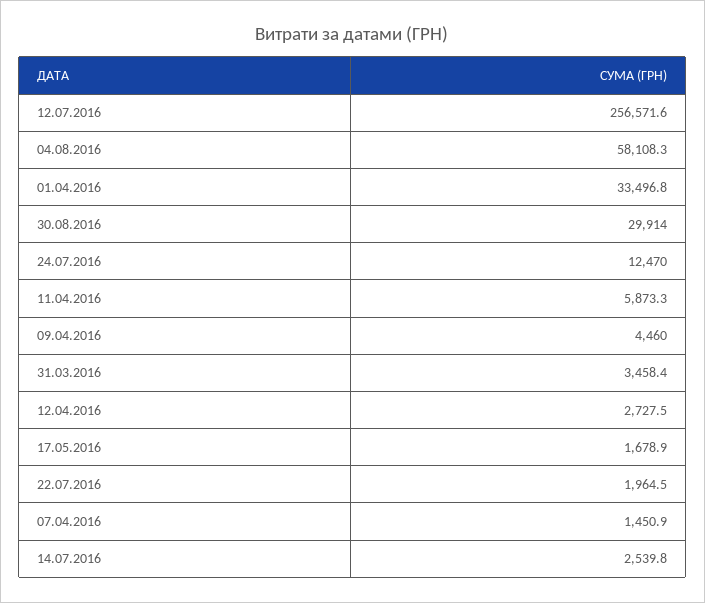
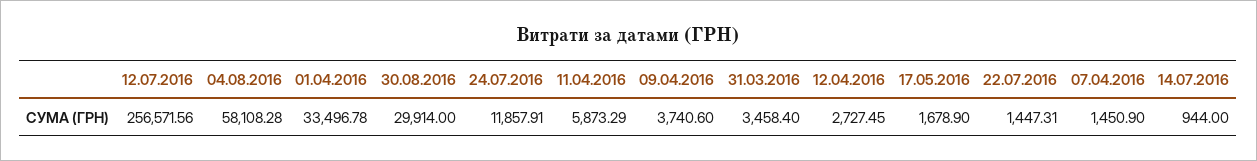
24.07.2016: 12470 -> 11857.91
09.04.2016: 4460 -> 3740.6
22.07.2016: 1964.5 -> 1447.31
14.07.2016: 2539.8 -> 944

